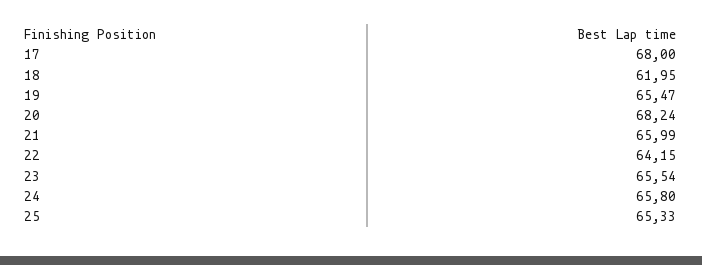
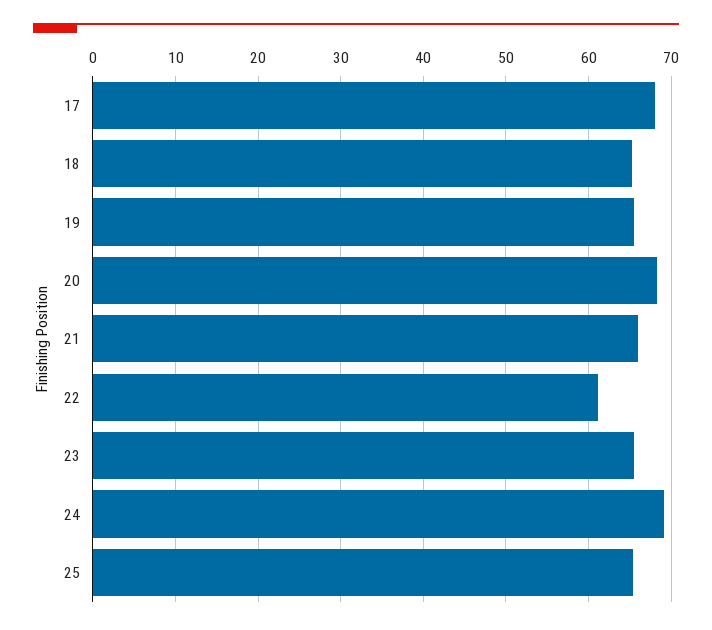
18: 61.95 -> 65
22: 64.15 -> 61
24: 65.8 -> 69

